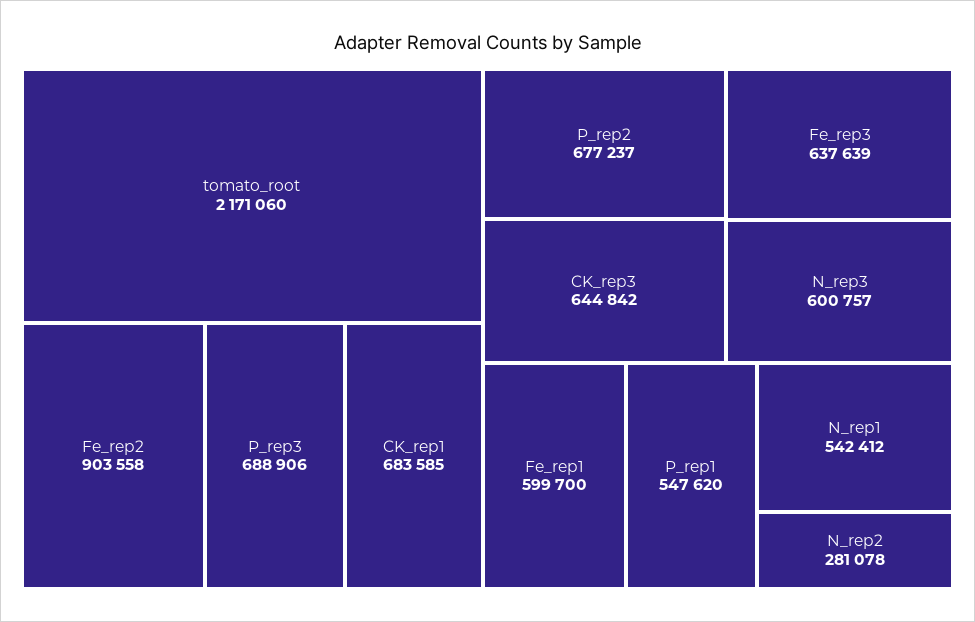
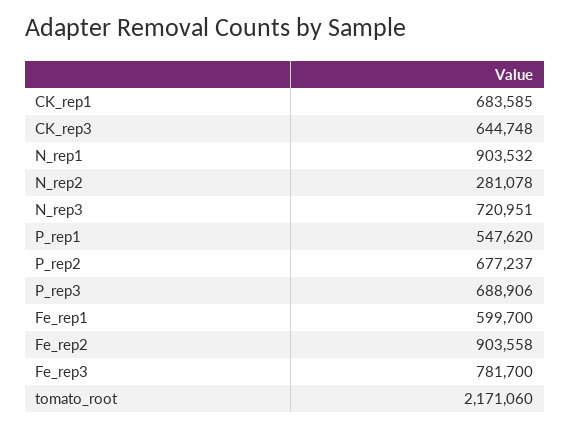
CK_rep3: 644842 -> 644748
Fe_rep3: 637639 -> 781700
N_rep3: 600757 -> 720951
N_rep1: 542412 -> 903532

